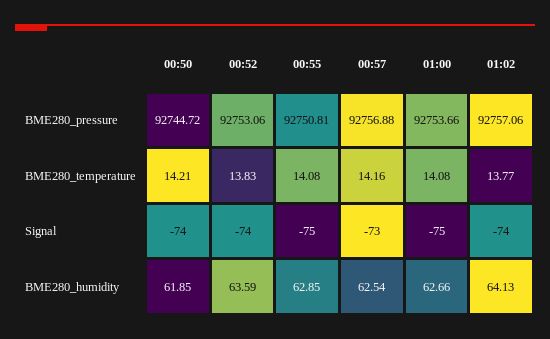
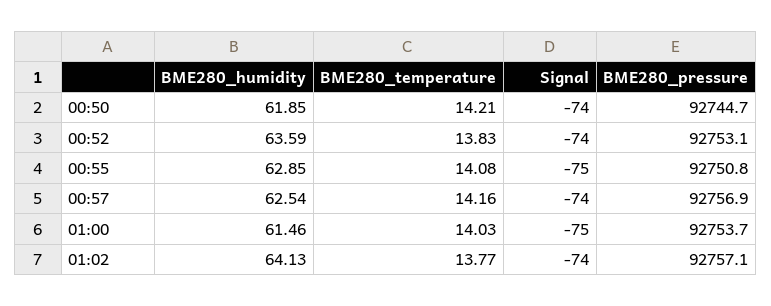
01:00, BME280_temperature: 14.08 -> 14.03
00:57, Signal: -73 -> -74
01:00, BME280_humidity: 62.66 -> 61.46

